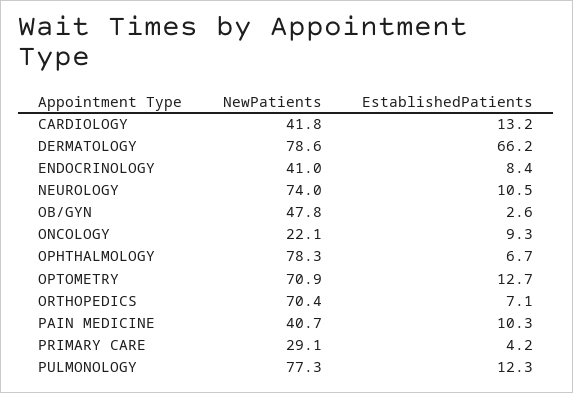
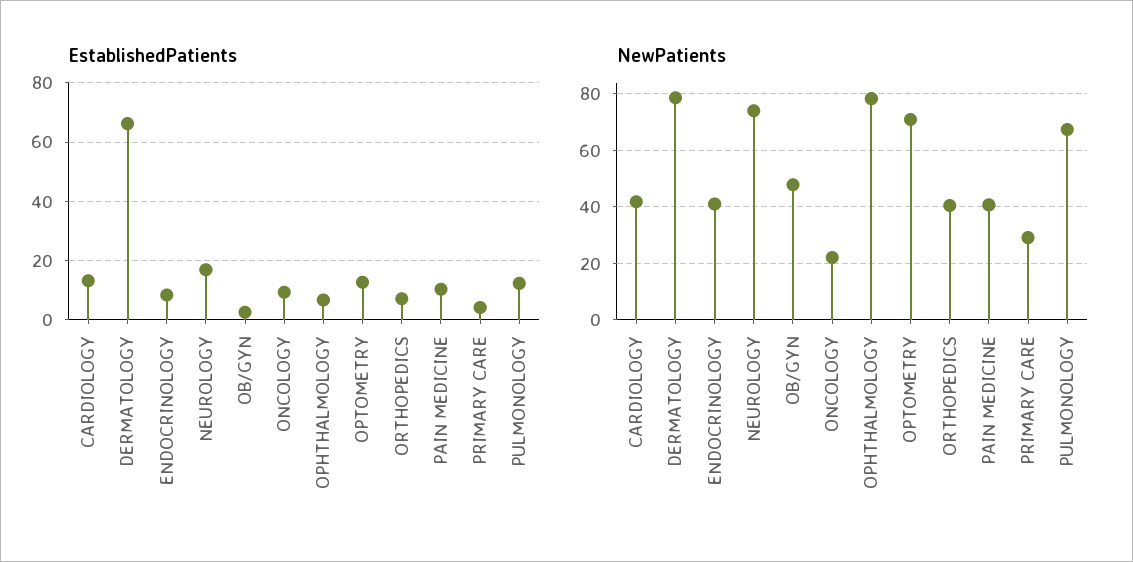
EstablishedPatients, NEUROLOGY: 10.5 -> 17.5
NewPatients, ORTHOPEDICS: 70.4 -> 40
NewPatients, PULMONOLOGY: 77.3 -> 67.5

